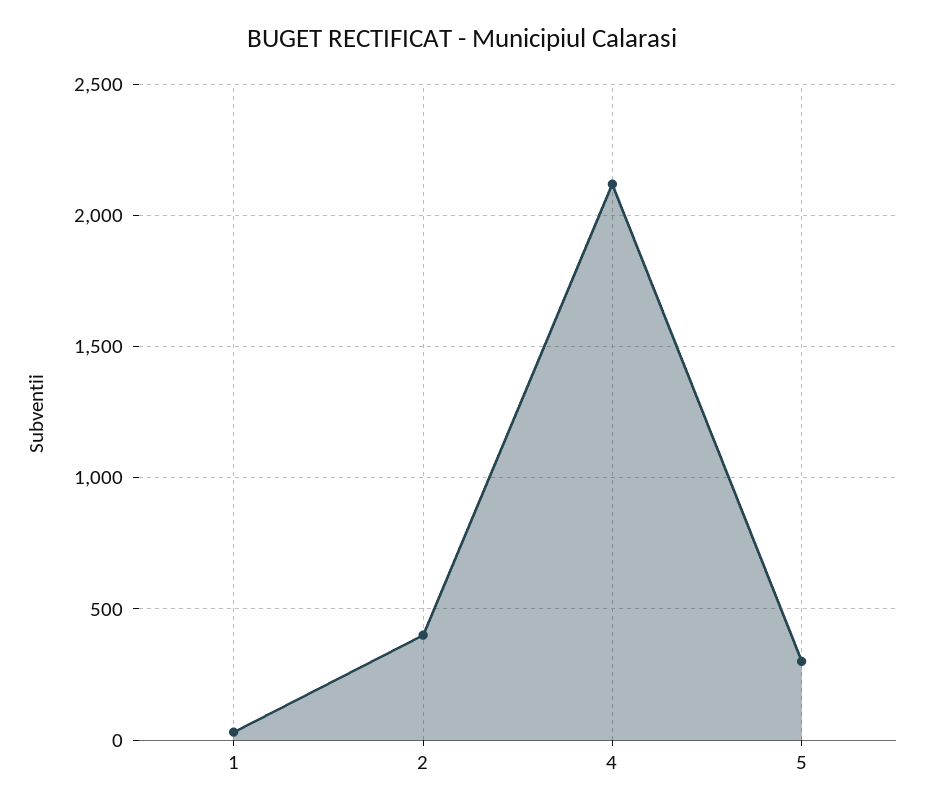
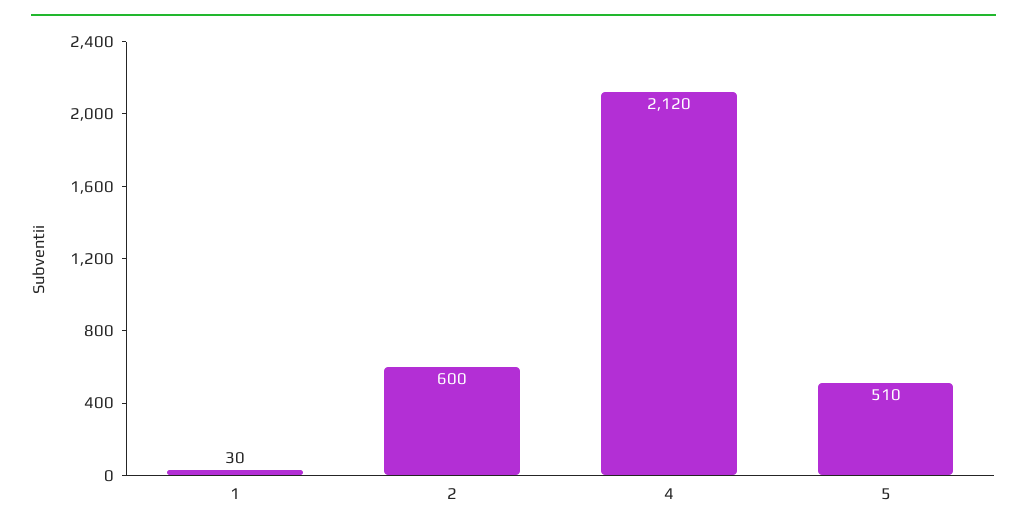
2: 400 -> 600
5: 300 -> 510

